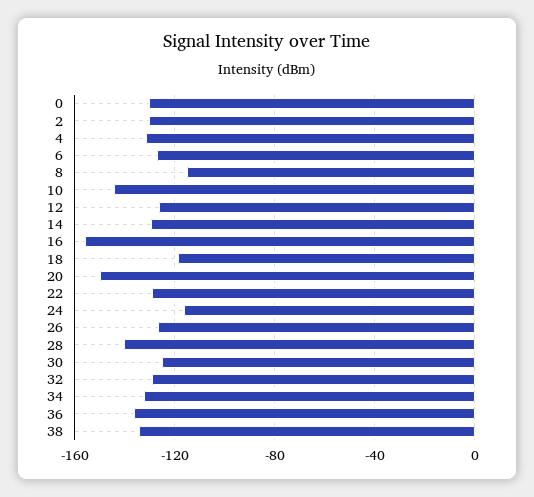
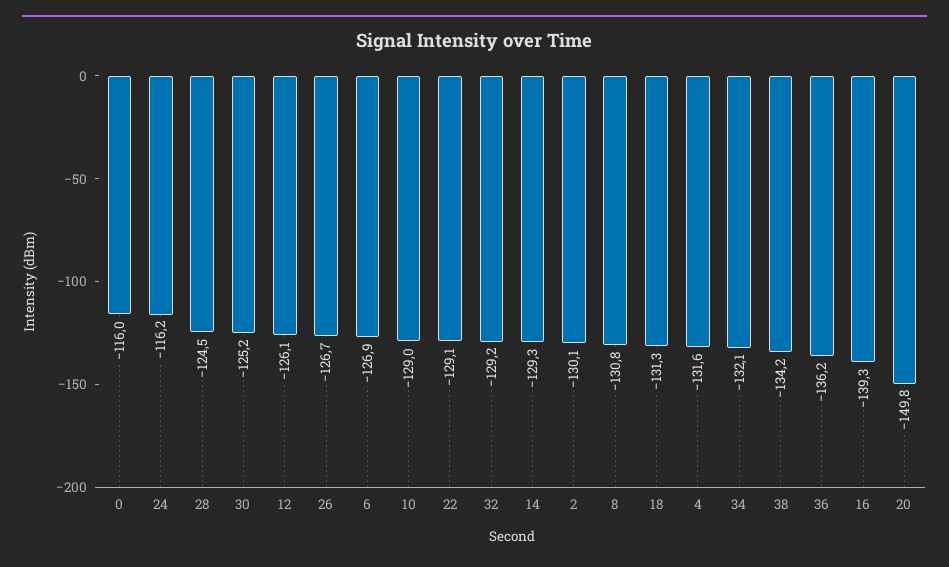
0: -130 -> -116
8: -115 -> -130.8
10: -145 -> -129
16: -155 -> -139.3
18: -120 -> -131.3
28: -140 -> -124.5

